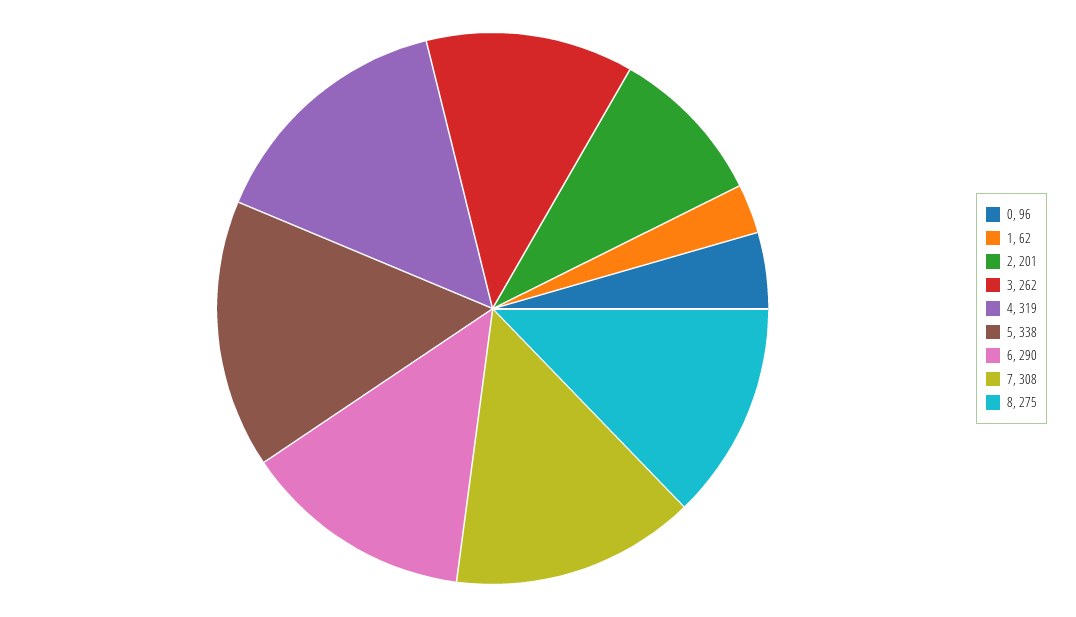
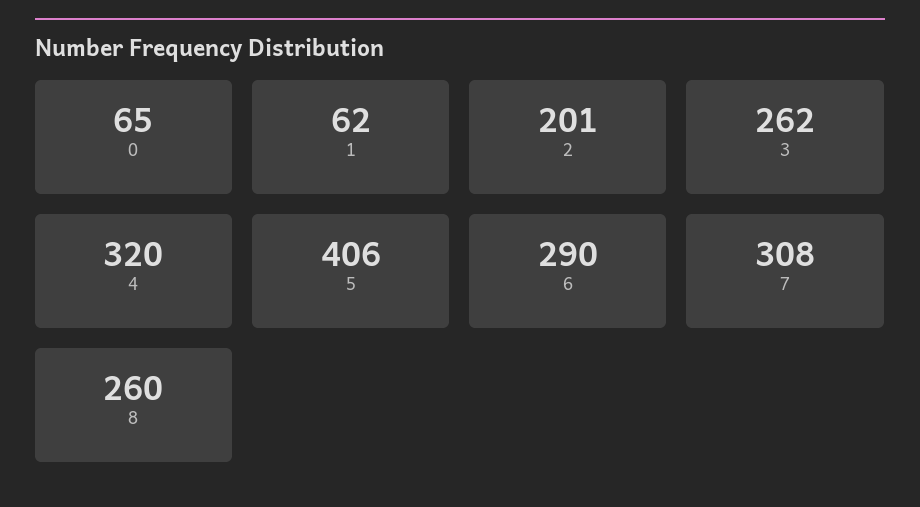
0: 96 -> 65
4: 319 -> 320
5: 338 -> 406
8: 275 -> 260

